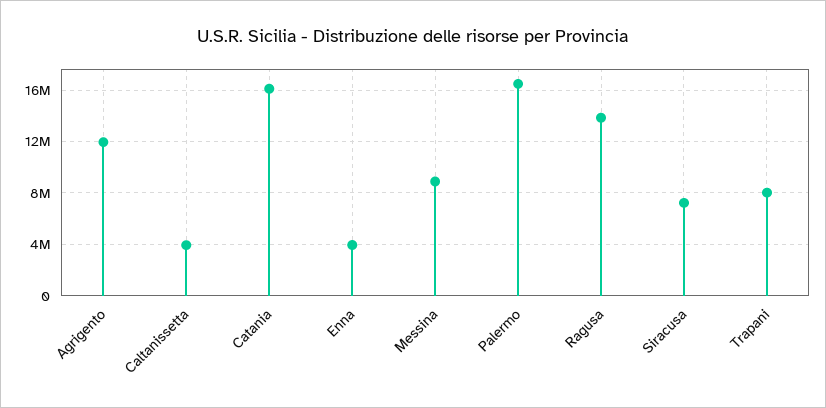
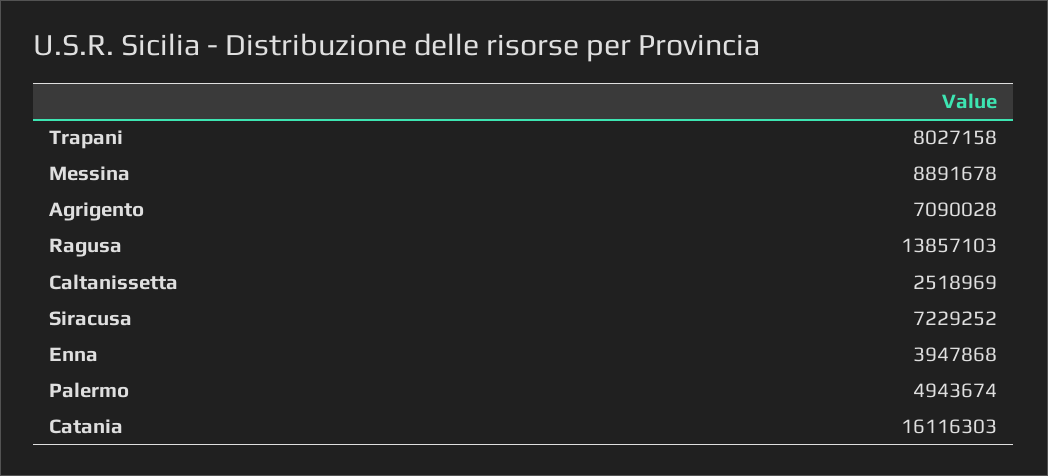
Agrigento: 12000000 -> 7090028
Caltanissetta: 4000000 -> 2518969
Palermo: 16500000 -> 4943674

